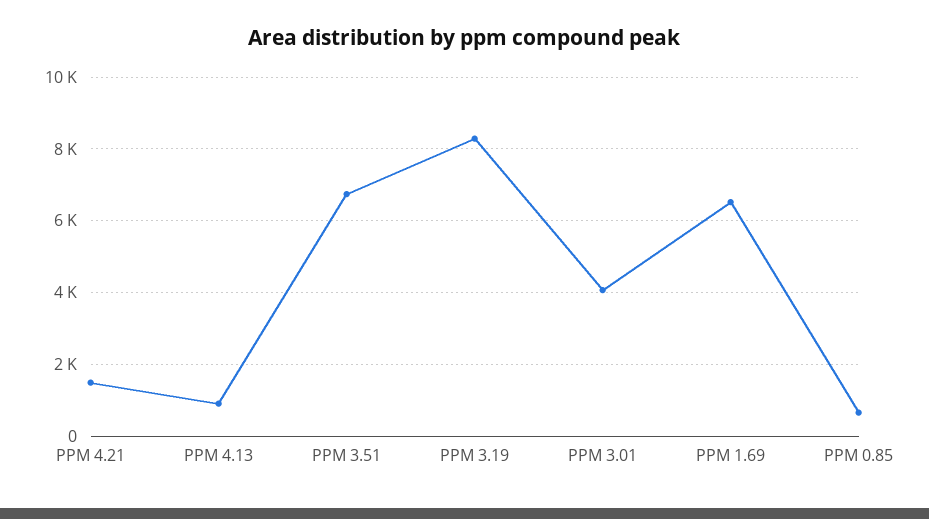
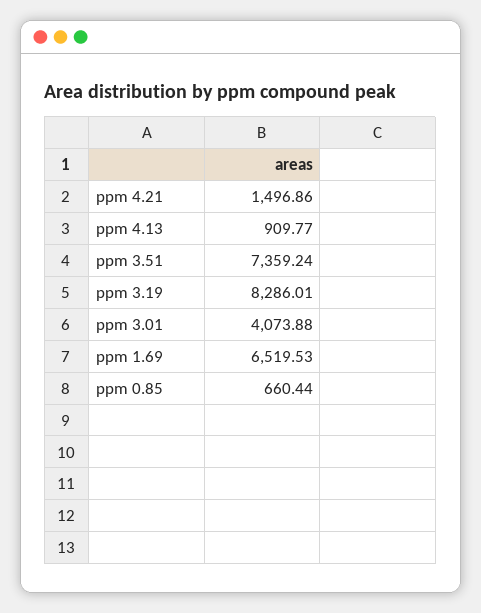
PPM 3.51: 6800 -> 7359.24

